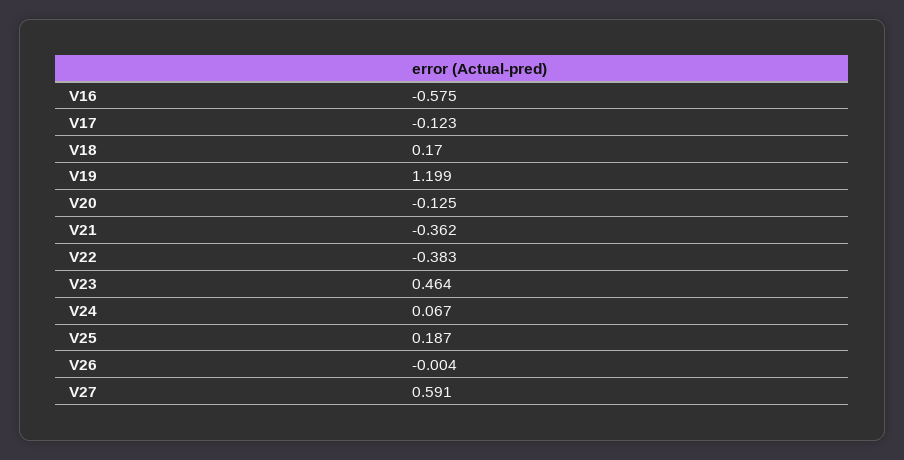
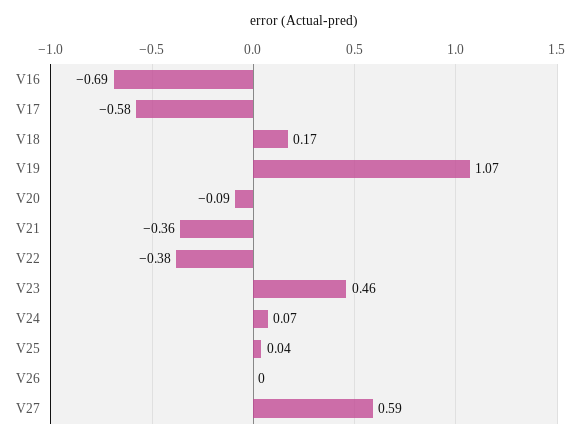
V16: -0.575 -> -0.69
V17: -0.123 -> -0.58
V19: 1.199 -> 1.07
V20: -0.125 -> -0.09
V25: 0.187 -> 0.04

